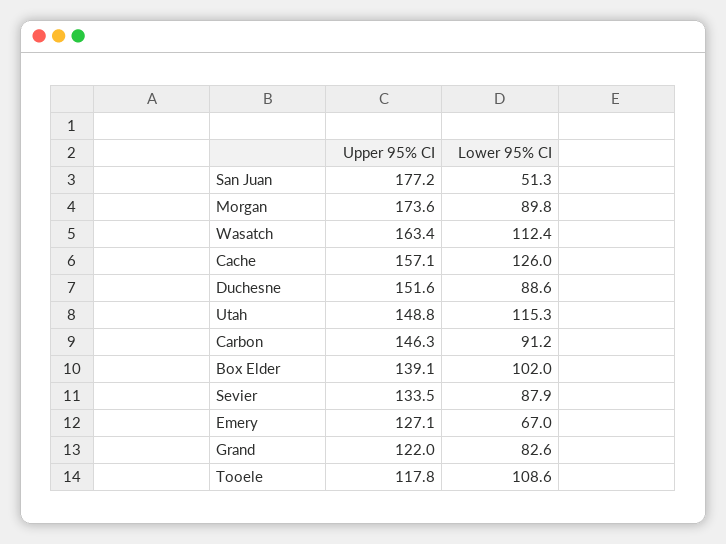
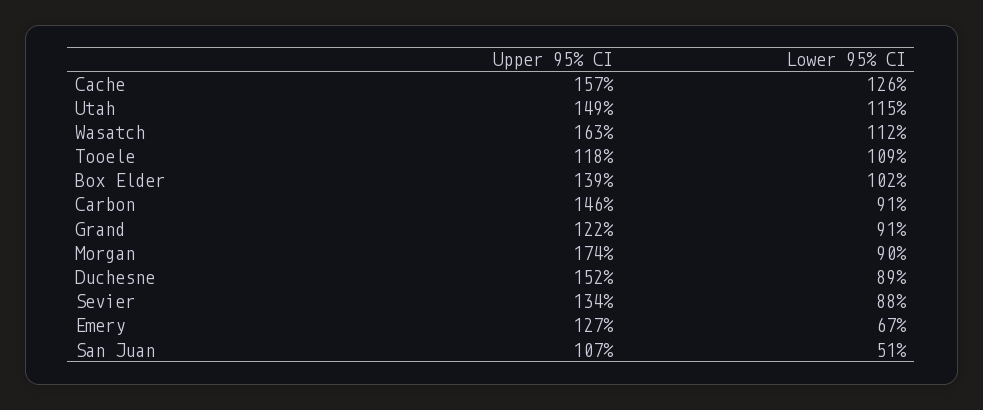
Upper 95% CI, San Juan: 177.2 -> 107
Lower 95% CI, Grand: 82.6 -> 91

